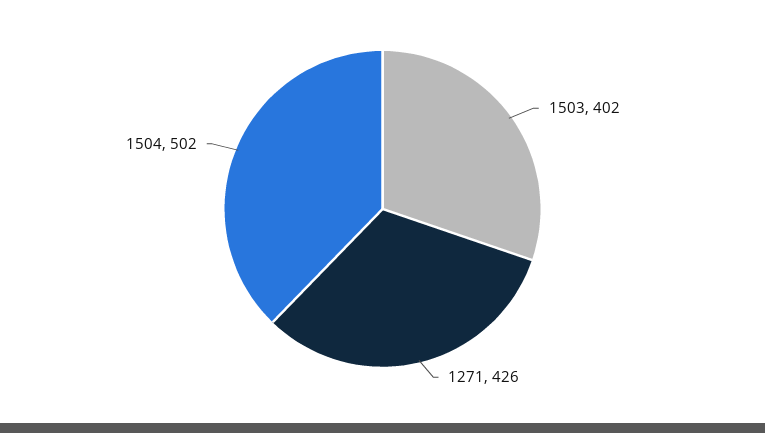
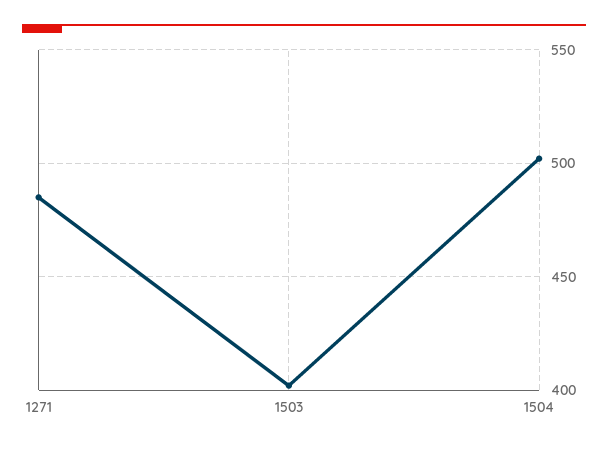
1271: 426 -> 485

